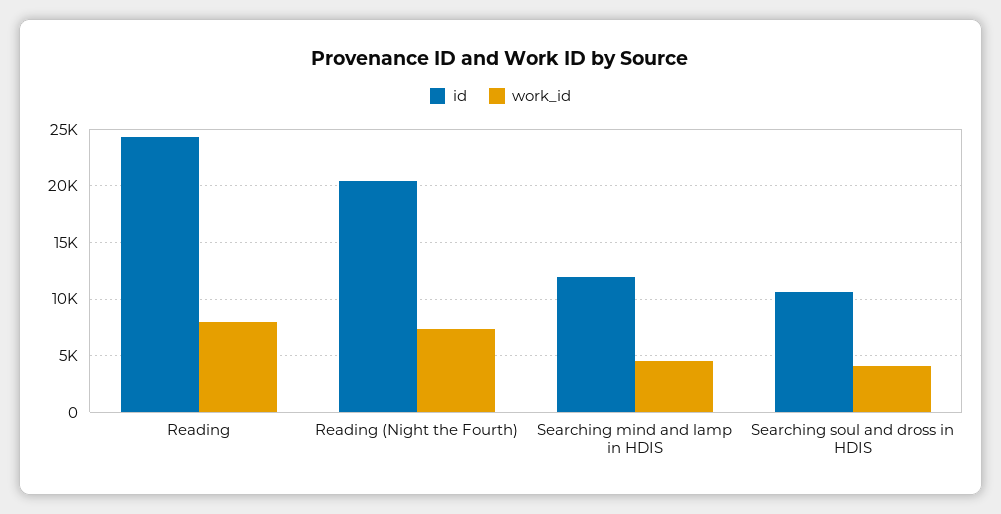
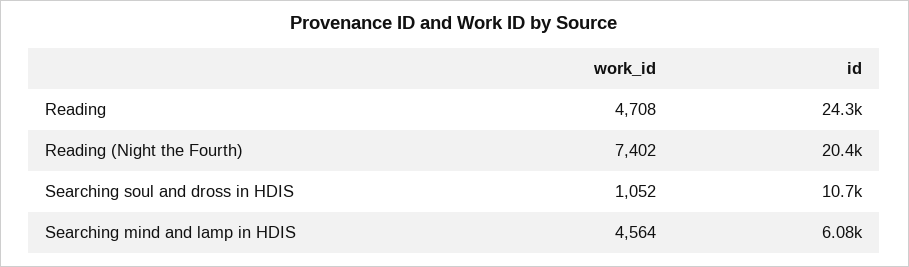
work_id, Reading: 8000 -> 4708
id, Searching mind and lamp in HDIS: 12000 -> 6080
work_id, Searching soul and dross in HDIS: 4000 -> 1052

